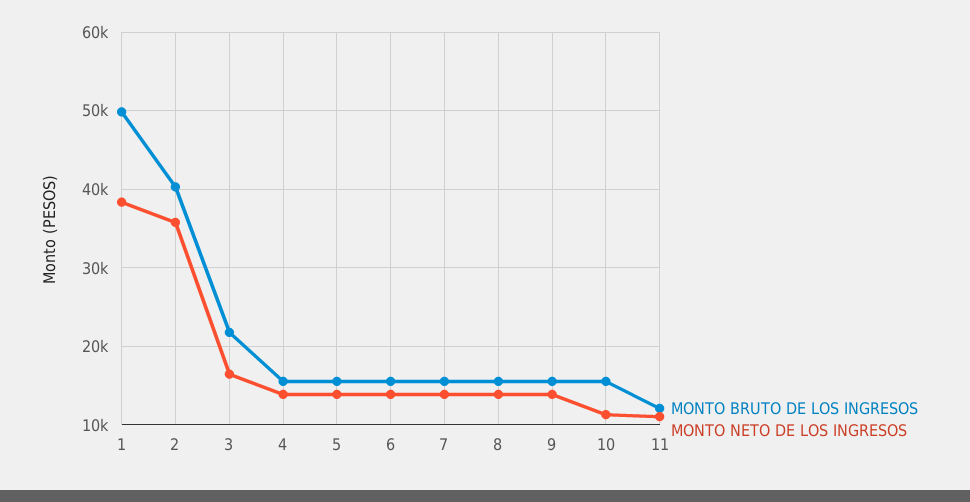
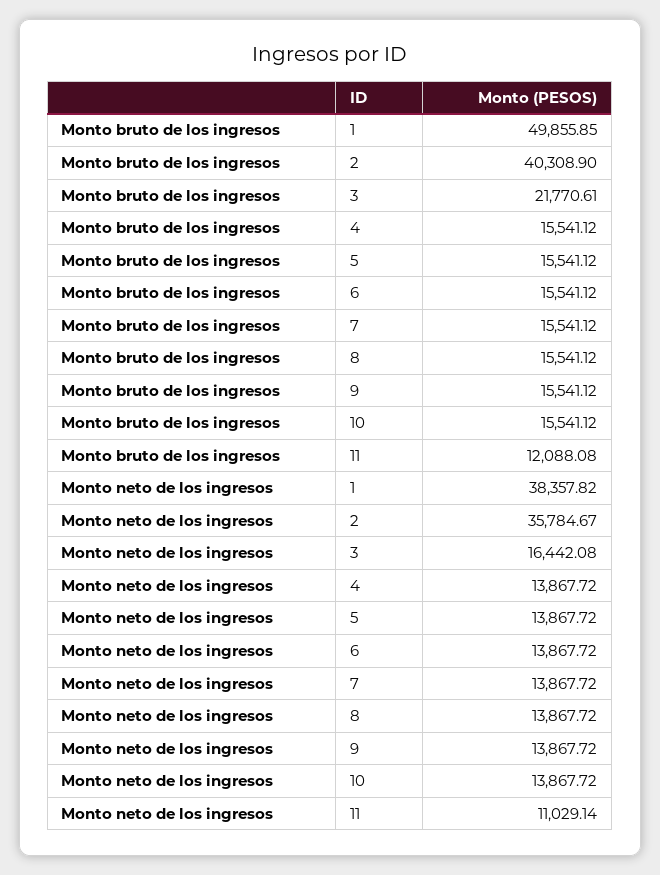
MONTO NETO DE LOS INGRESOS, 10: 11000 -> 13867.72

